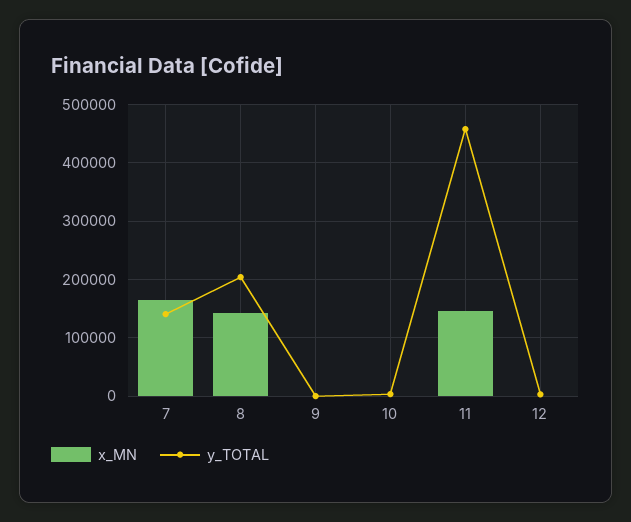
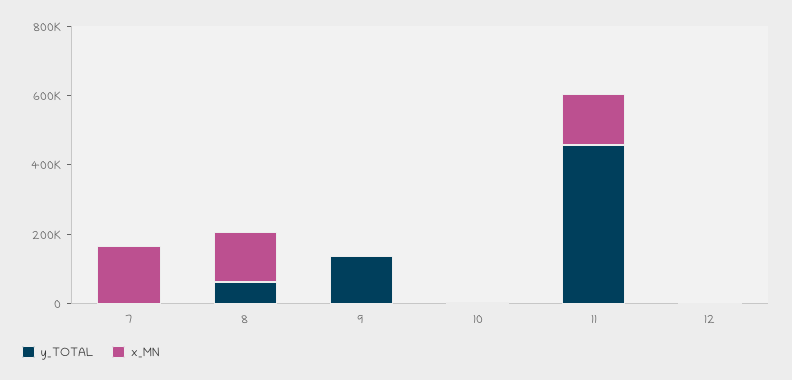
y_TOTAL, 7: 140000 -> 0
y_TOTAL, 8: 200000 -> 50000
y_TOTAL, 9: 0 -> 150000

